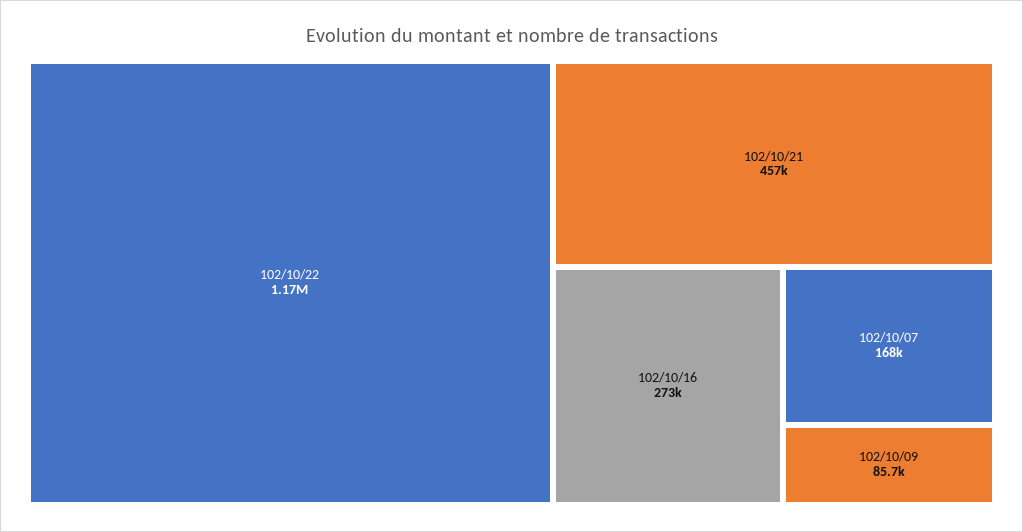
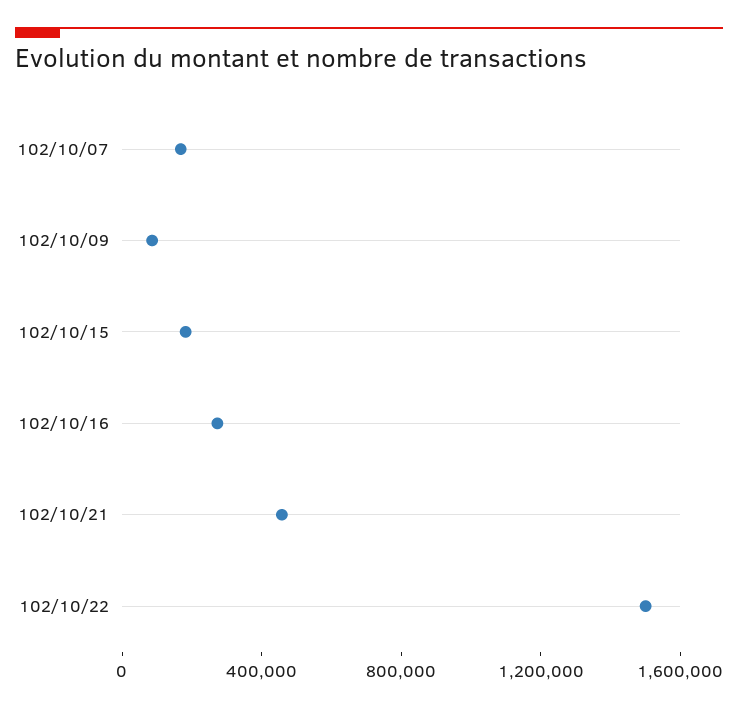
102/10/22: 1170000 -> 1500000
102/10/15: none -> 200000

